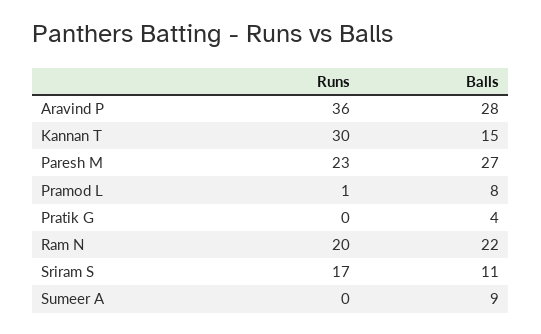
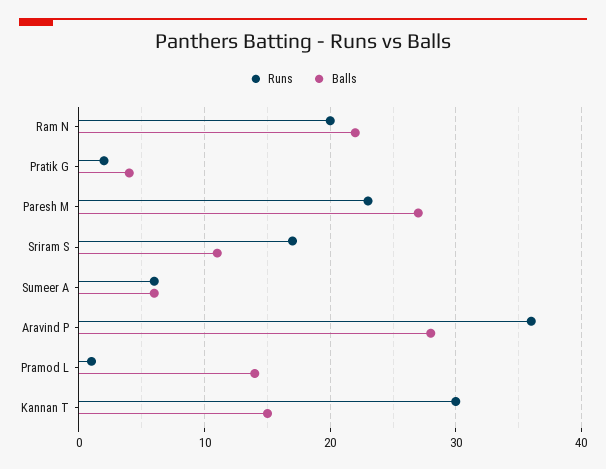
Balls, Pramod L: 8 -> 14
Runs, Pratik G: 0 -> 2
Runs, Sumeer A: 0 -> 6
Balls, Sumeer A: 9 -> 6

